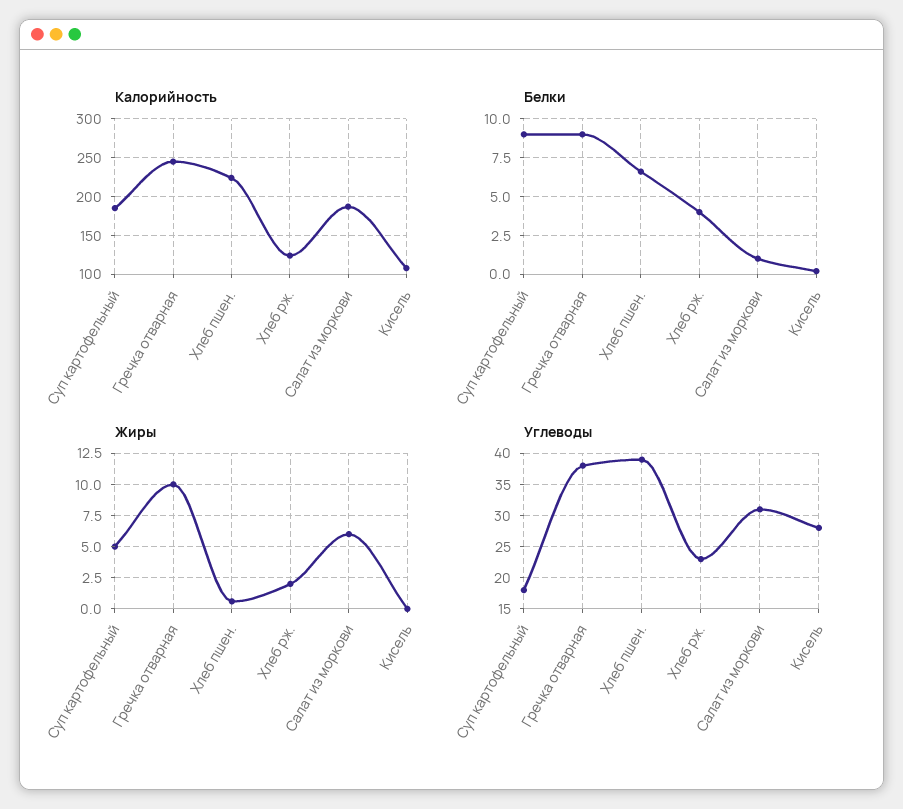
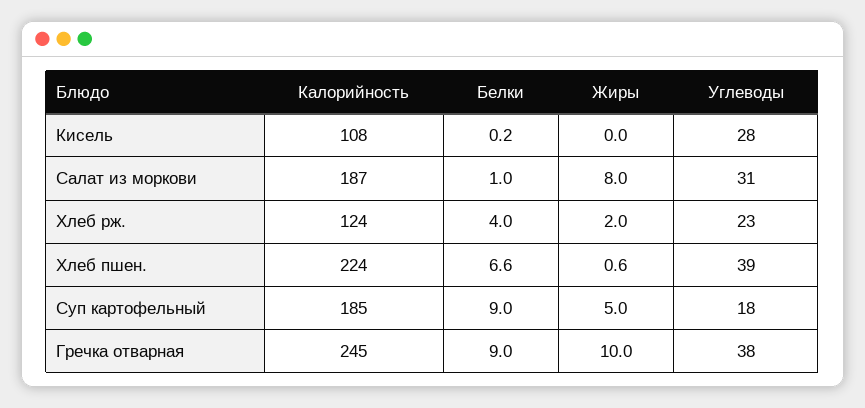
Жиры, Салат из моркови: 6 -> 8

